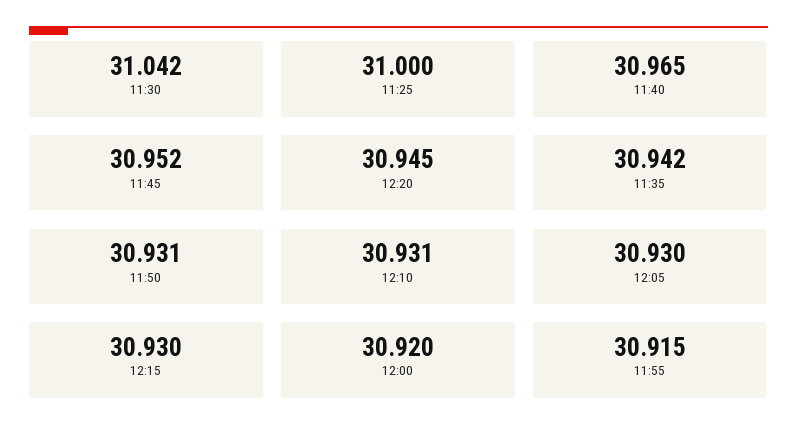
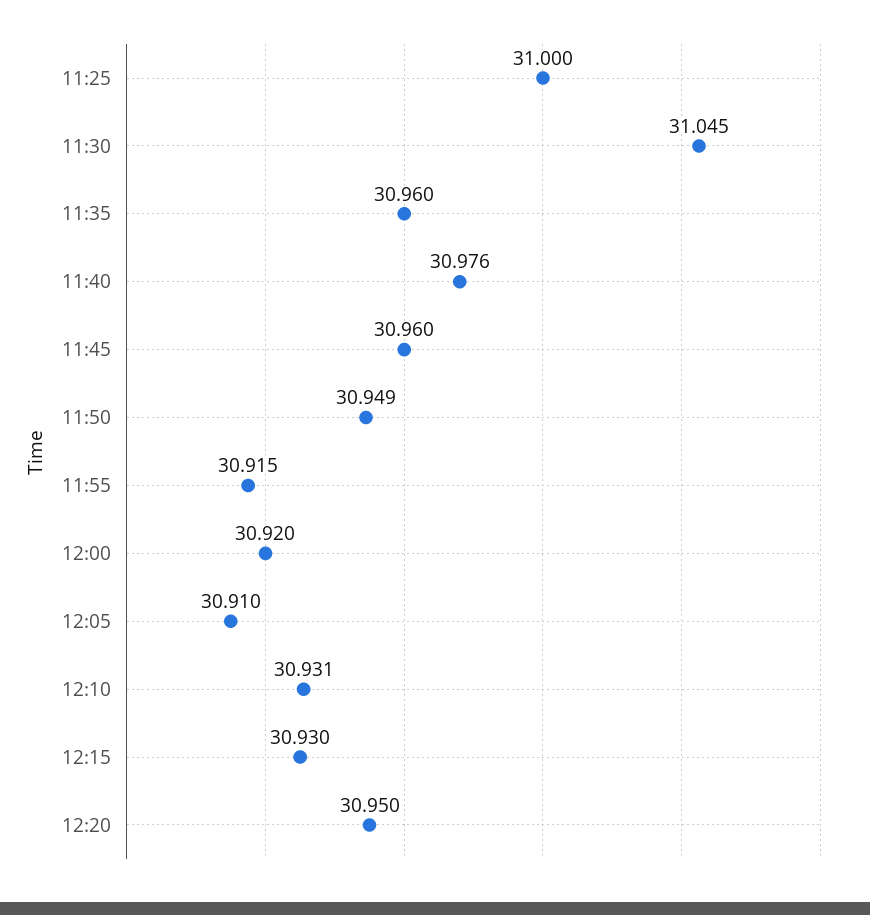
11:30: 31.042 -> 31.045
11:40: 30.965 -> 30.976
11:45: 30.952 -> 30.96
12:20: 30.945 -> 30.95
11:35: 30.942 -> 30.96
11:50: 30.931 -> 30.949
12:05: 30.93 -> 30.91

